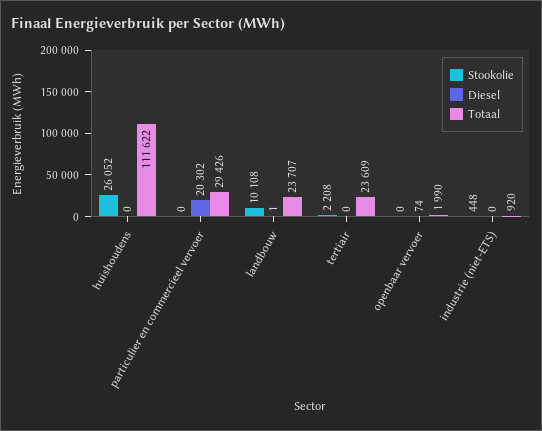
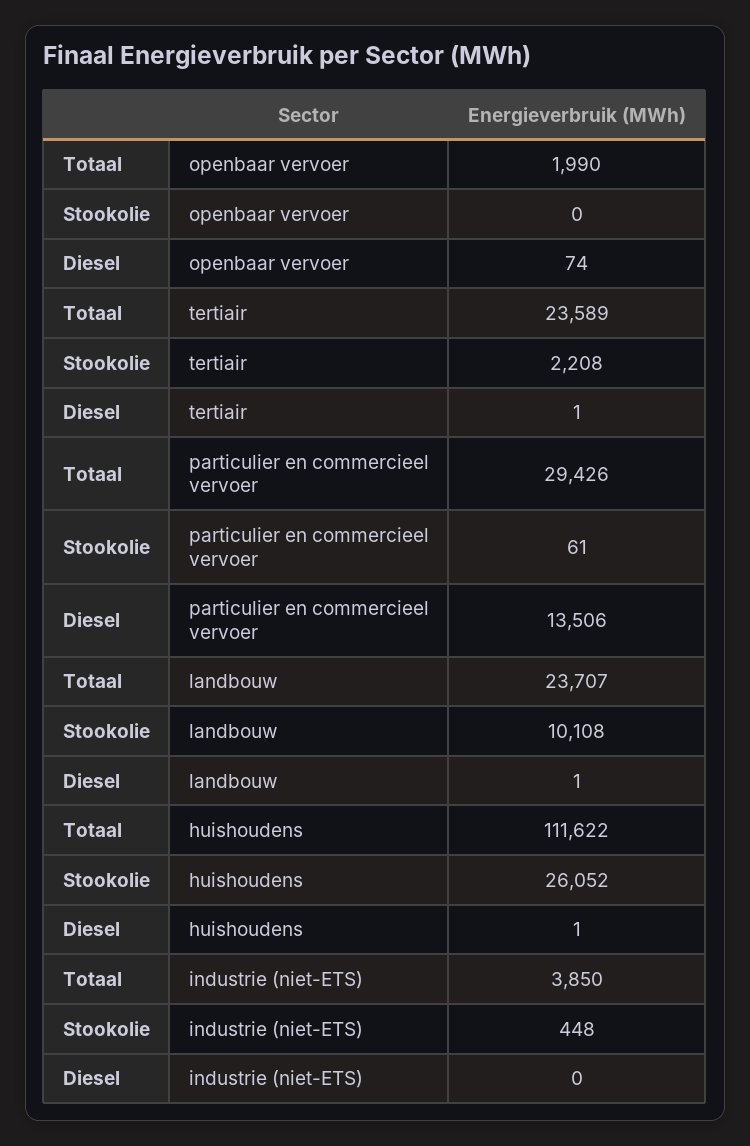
Diesel, huishoudens: 0 -> 1
Stookolie, particulier en commercieel vervoer: 0 -> 61
Diesel, particulier en commercieel vervoer: 20302 -> 13506
Diesel, tertiair: 0 -> 1
Totaal, tertiair: 23609 -> 23589
Totaal, industrie (niet-ETS): 920 -> 3850

